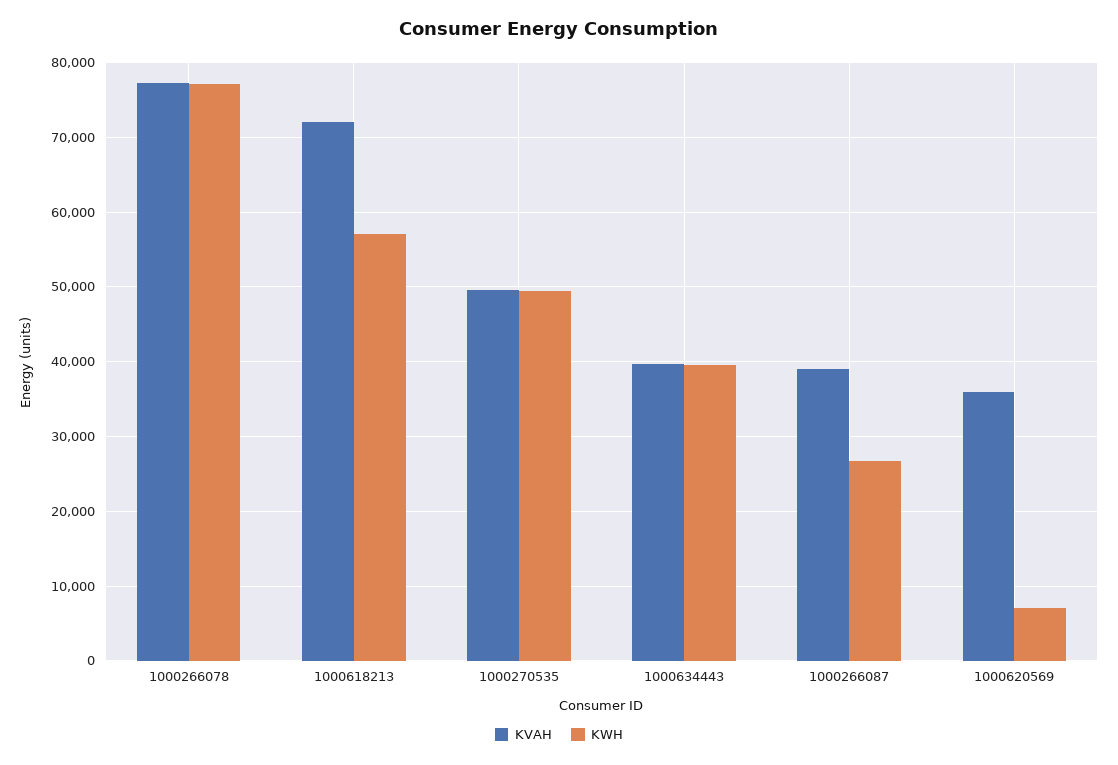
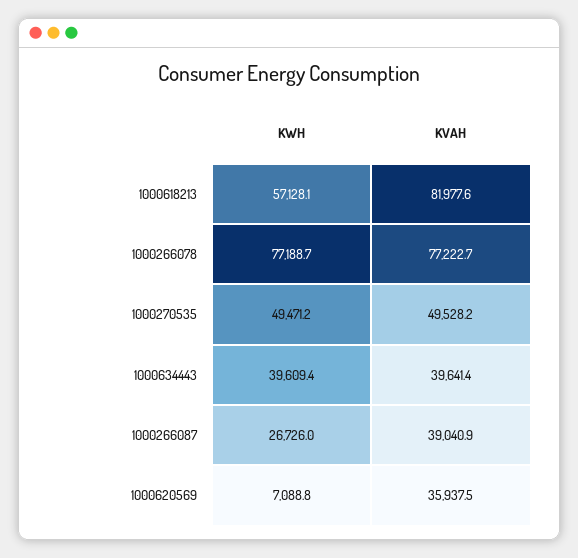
KVAH, 1000618213: 72000 -> 81977.6

